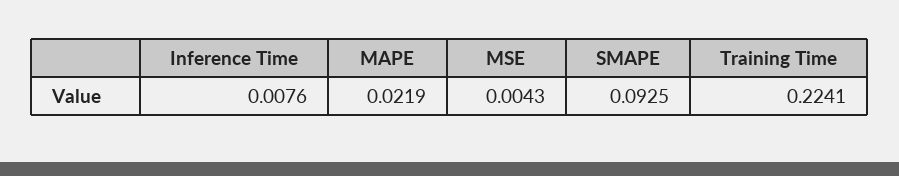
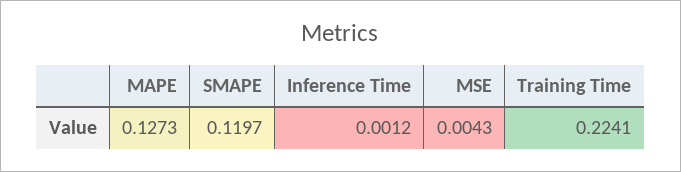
Inference Time: 0.0076 -> 0.0012
MAPE: 0.0219 -> 0.1273
SMAPE: 0.0925 -> 0.1197

